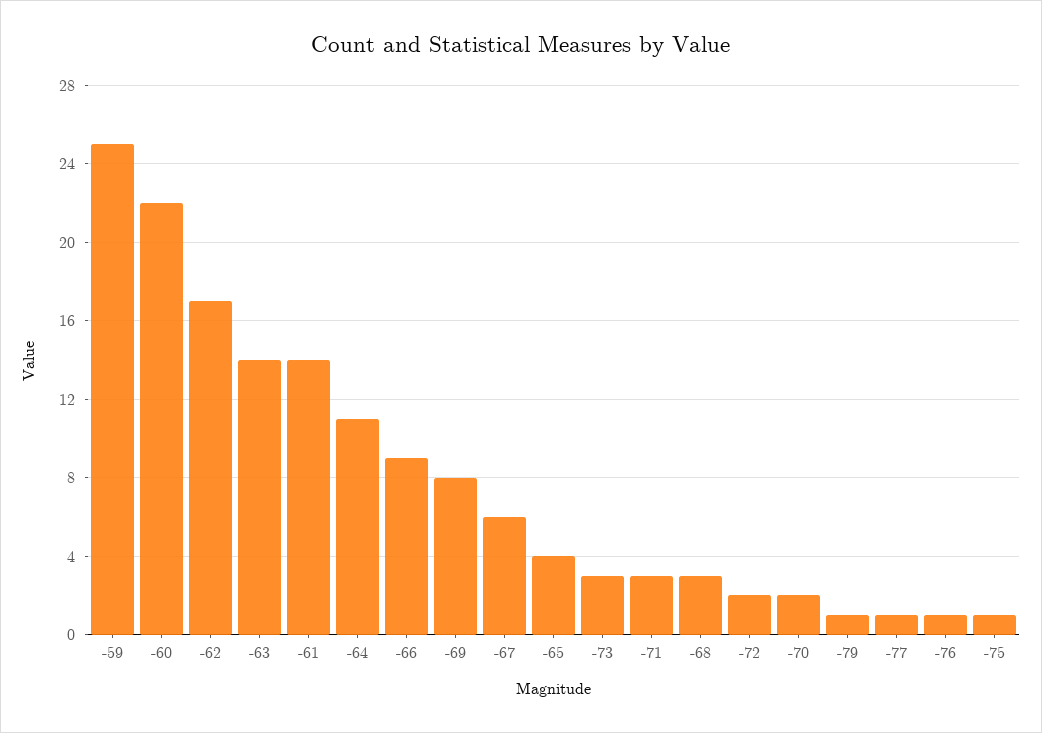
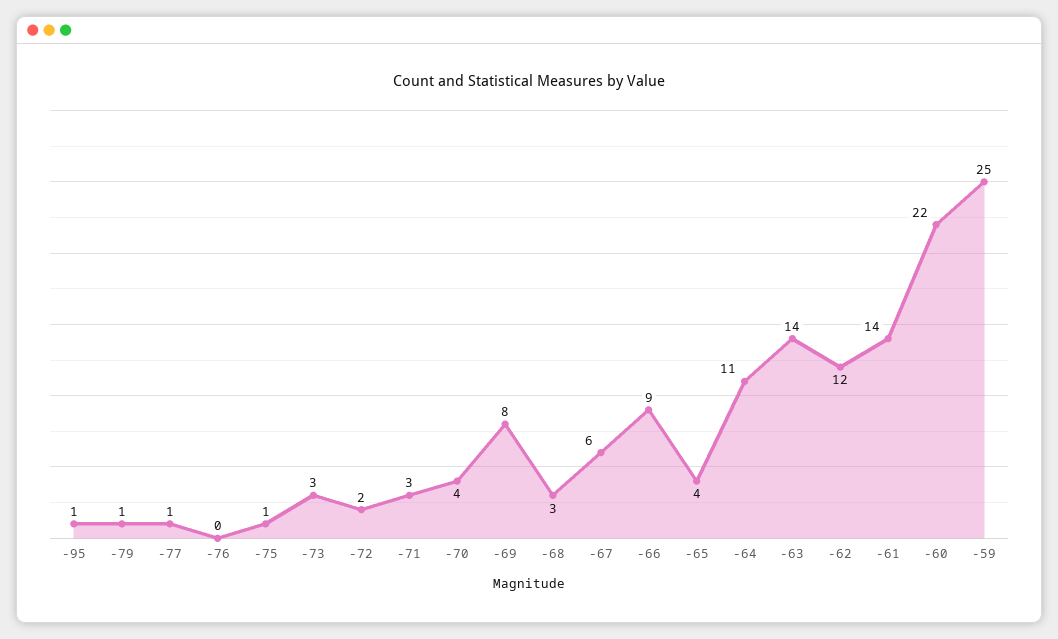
-62: 17 -> 12
-70: 2 -> 4
-76: 1 -> 0
-95: none -> 1

